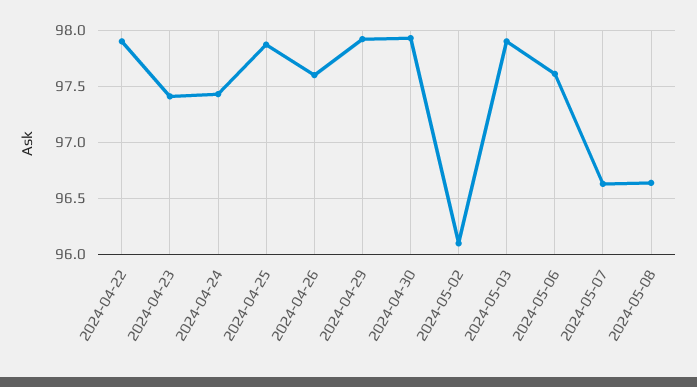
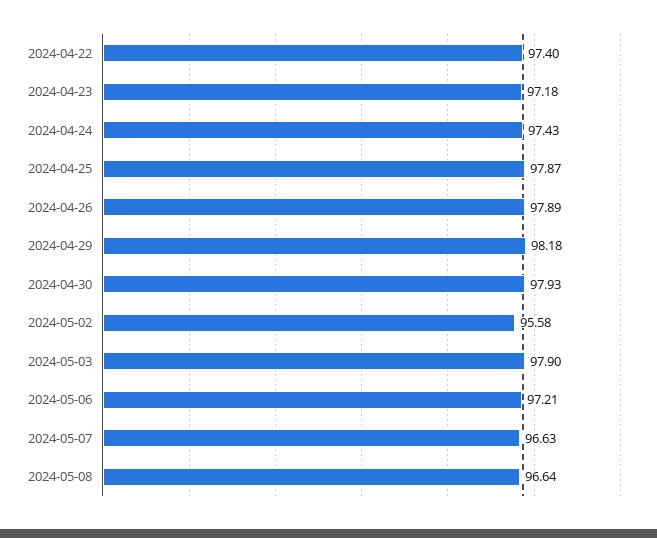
2024-04-22: 97.9 -> 97.4
2024-04-23: 97.4 -> 97.18
2024-04-26: 97.6 -> 97.89
2024-04-29: 97.9 -> 98.18
2024-05-02: 96.1 -> 95.58
2024-05-06: 97.6 -> 97.21

